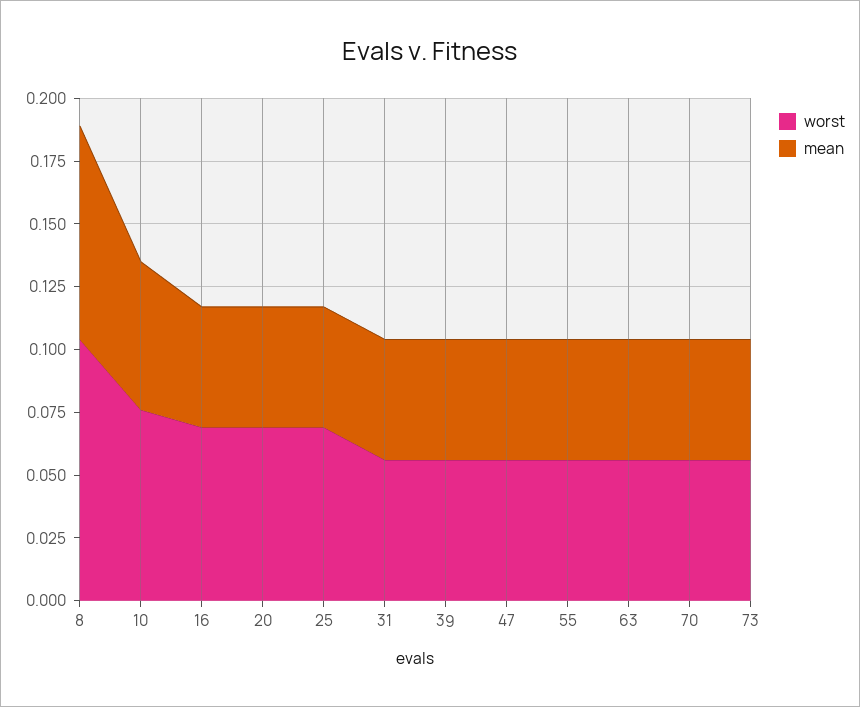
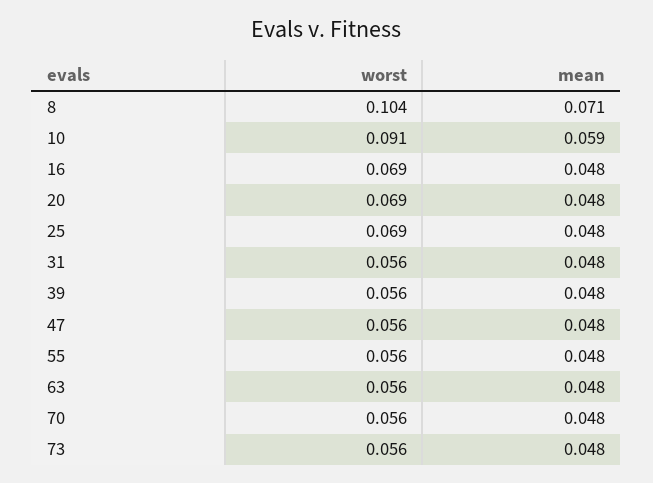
mean, 8: 0.085 -> 0.071
worst, 10: 0.075 -> 0.091

